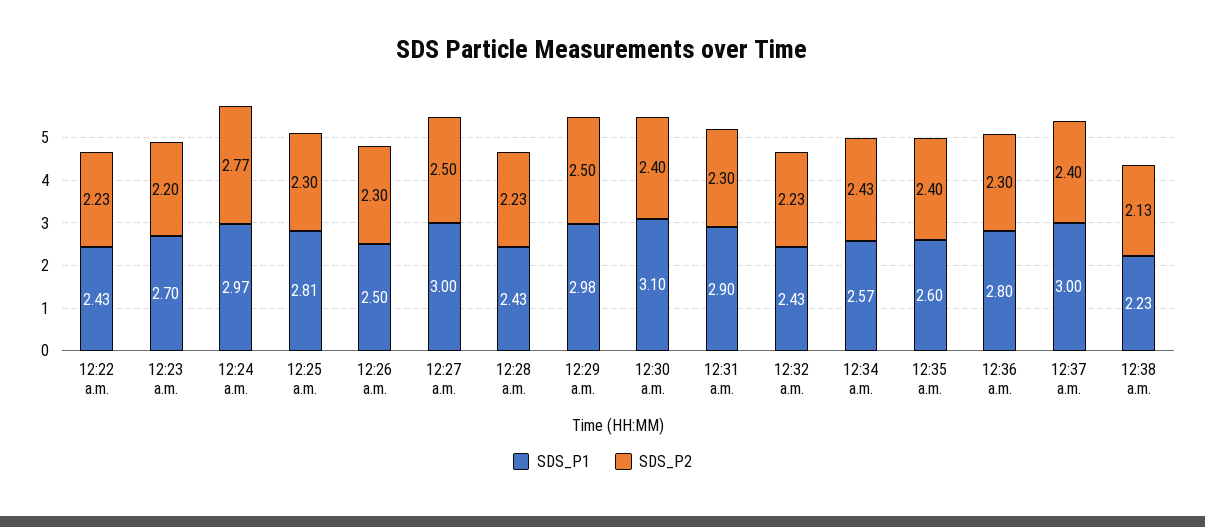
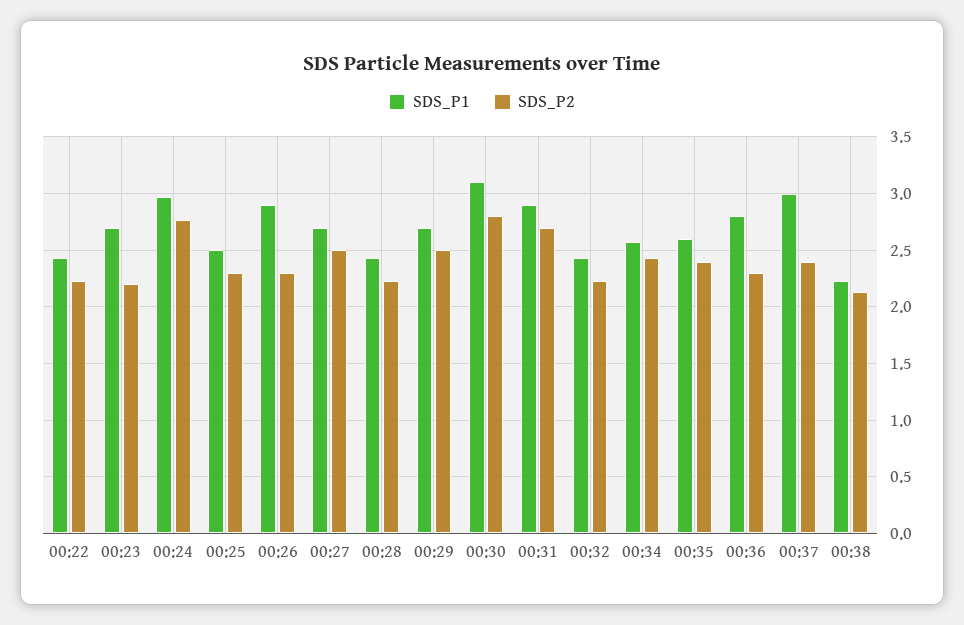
SDS_P1, 12:25 a.m.: 2.81 -> 2.5
SDS_P1, 12:26 a.m.: 2.5 -> 2.9
SDS_P1, 12:27 a.m.: 3 -> 2.7
SDS_P1, 12:29 a.m.: 2.98 -> 2.7
SDS_P2, 12:30 a.m.: 2.4 -> 2.8
SDS_P2, 12:31 a.m.: 2.3 -> 2.7

